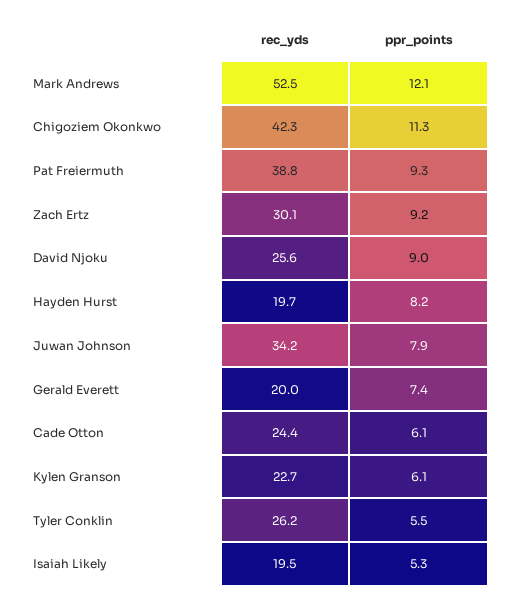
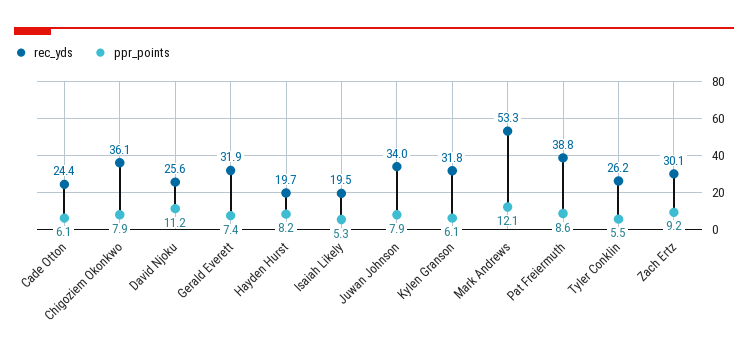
rec_yds, Mark Andrews: 52.5 -> 53.3
rec_yds, Chigoziem Okonkwo: 42.3 -> 36.1
ppr_points, Chigoziem Okonkwo: 11.3 -> 7.9
ppr_points, Pat Freiermuth: 9.3 -> 8.6
ppr_points, David Njoku: 9 -> 11.2
rec_yds, Juwan Johnson: 34.2 -> 34
rec_yds, Gerald Everett: 20 -> 31.9
rec_yds, Kylen Granson: 22.7 -> 31.8

